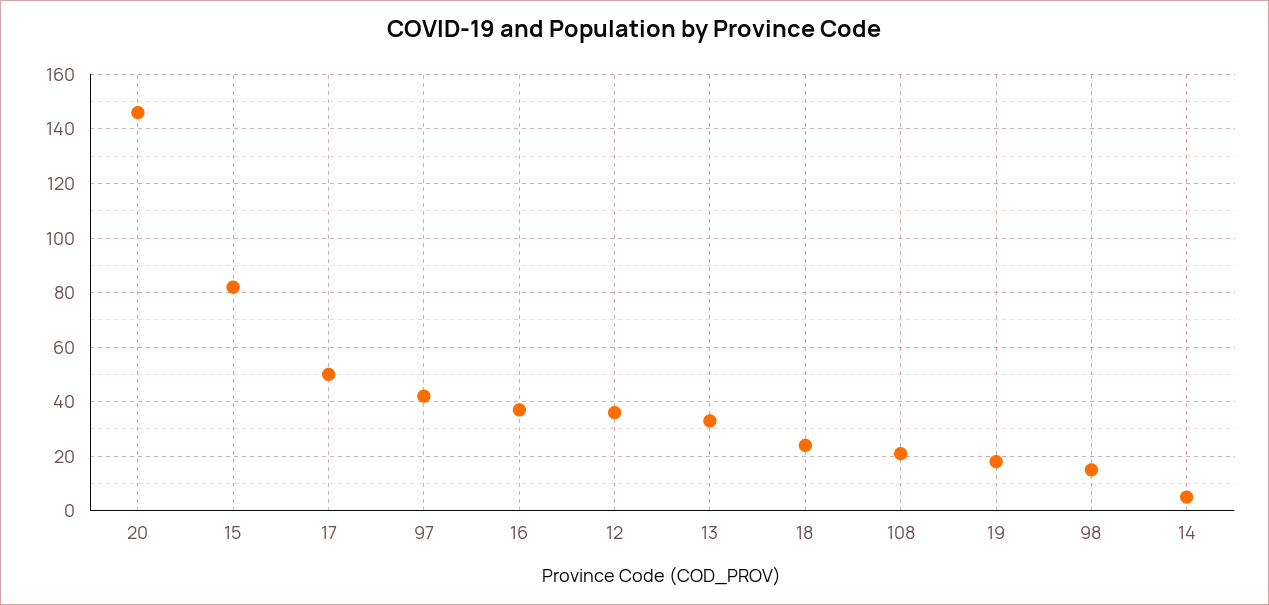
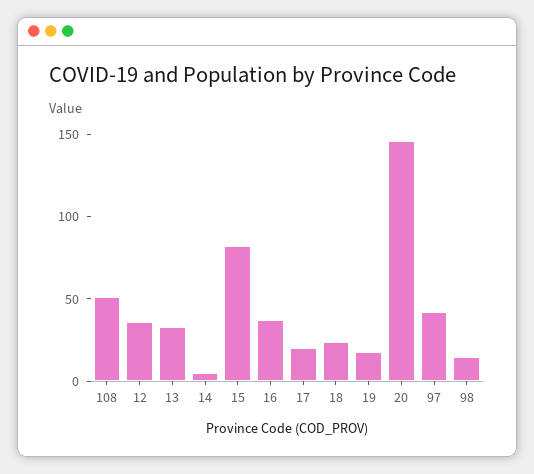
17: 50 -> 20
108: 20 -> 50

